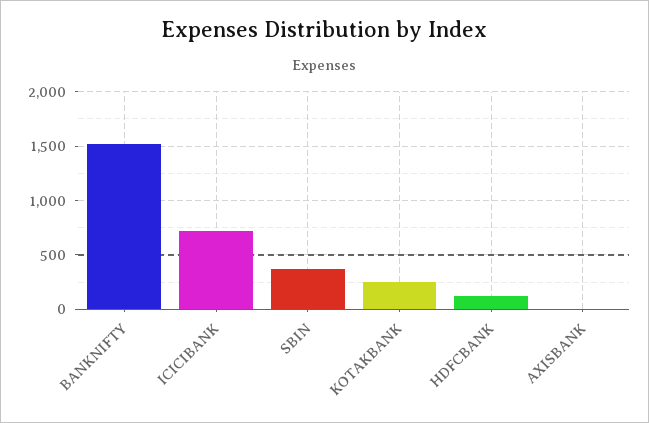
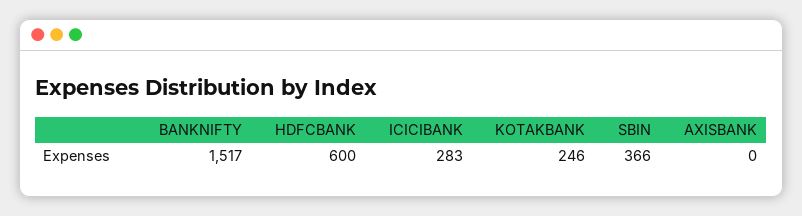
ICICIBANK: 700 -> 283
HDFCBANK: 100 -> 600

